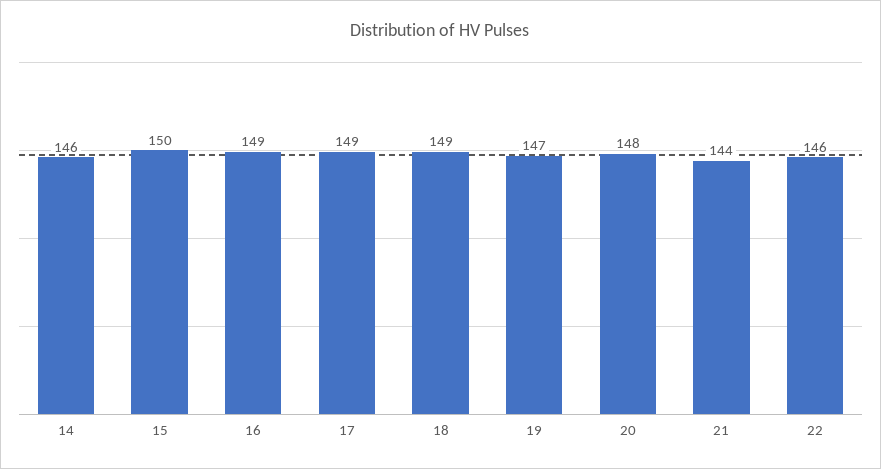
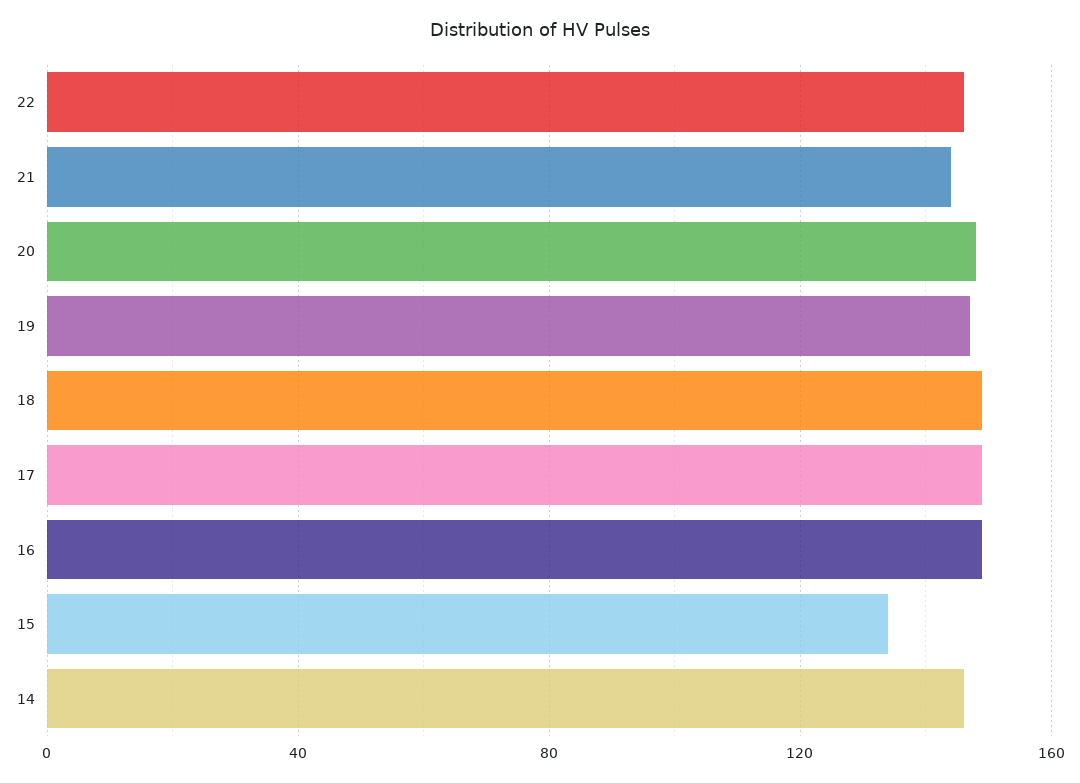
15: 150 -> 135

